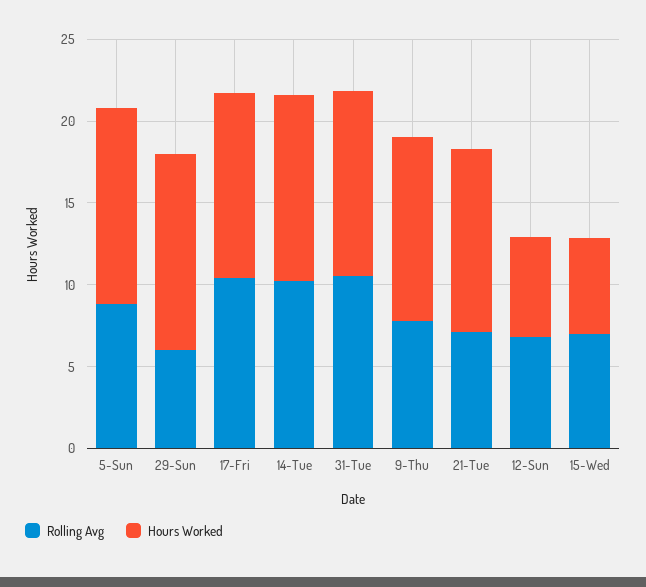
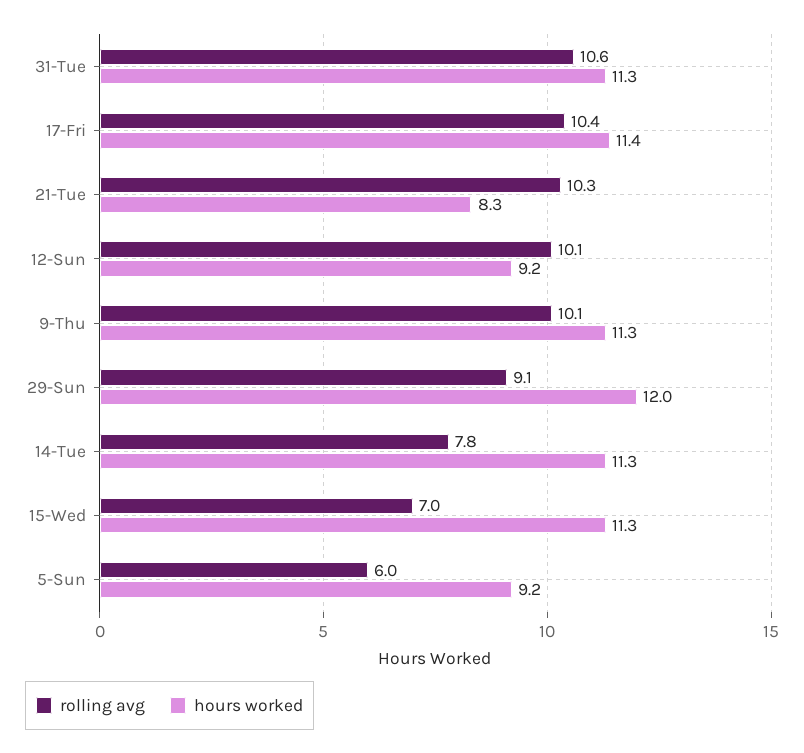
Rolling Avg, 5-Sun: 9 -> 6
Hours Worked, 5-Sun: 12 -> 9.2
Rolling Avg, 29-Sun: 6 -> 9.1
Rolling Avg, 14-Tue: 10 -> 7.8
Rolling Avg, 9-Thu: 8 -> 10.1
Rolling Avg, 21-Tue: 7 -> 10.3
Hours Worked, 21-Tue: 11 -> 8.3
Rolling Avg, 12-Sun: 7 -> 10.1
Hours Worked, 12-Sun: 6 -> 9.2
Hours Worked, 15-Wed: 6 -> 11.3

